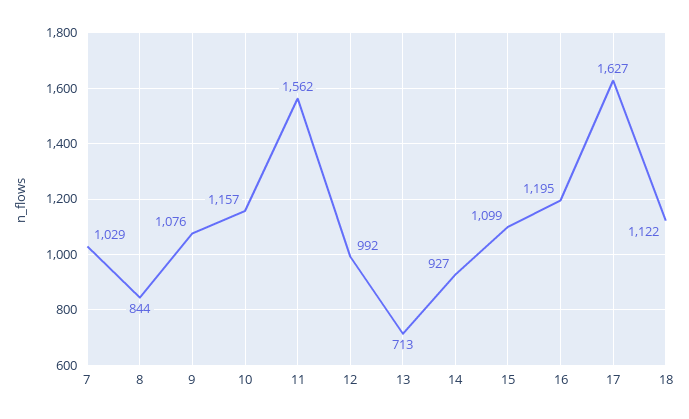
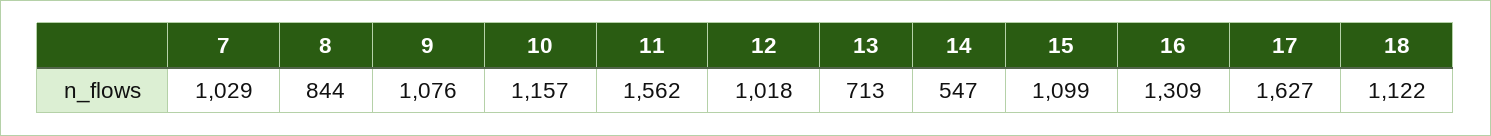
12: 992 -> 1018
14: 927 -> 547
16: 1195 -> 1309

